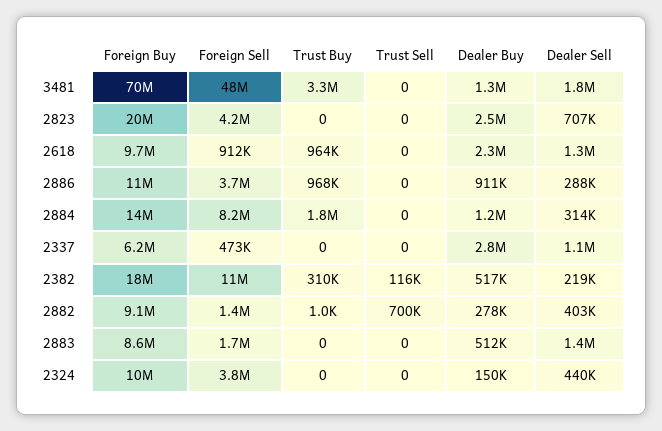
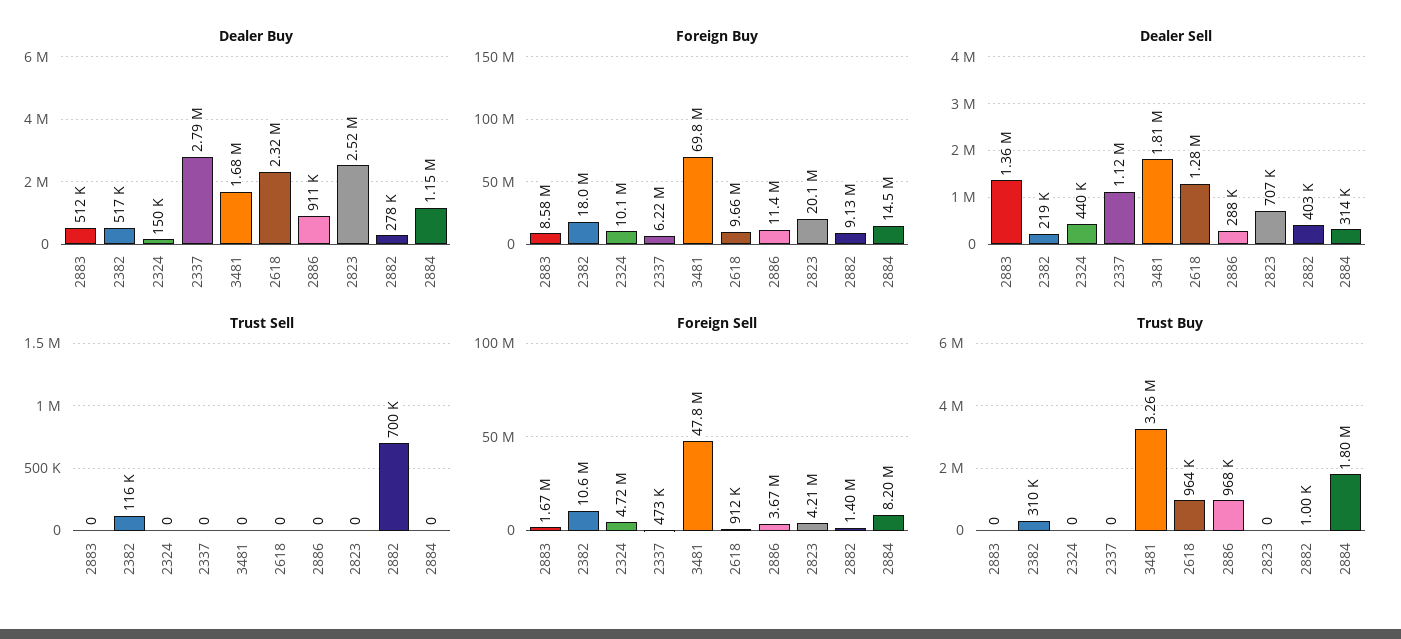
Dealer Buy, 3481: 1300000 -> 1680000
Foreign Sell, 2324: 3800000 -> 4720000

